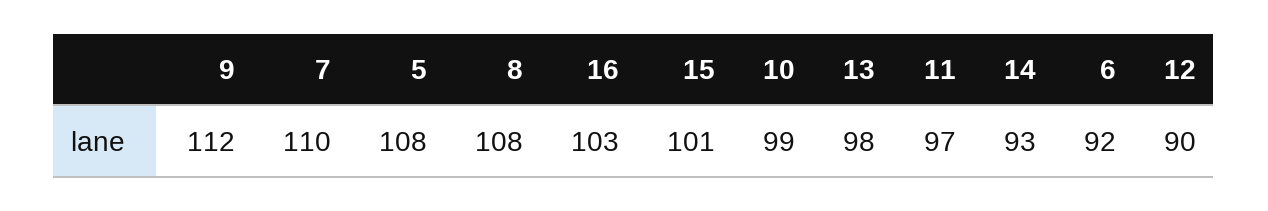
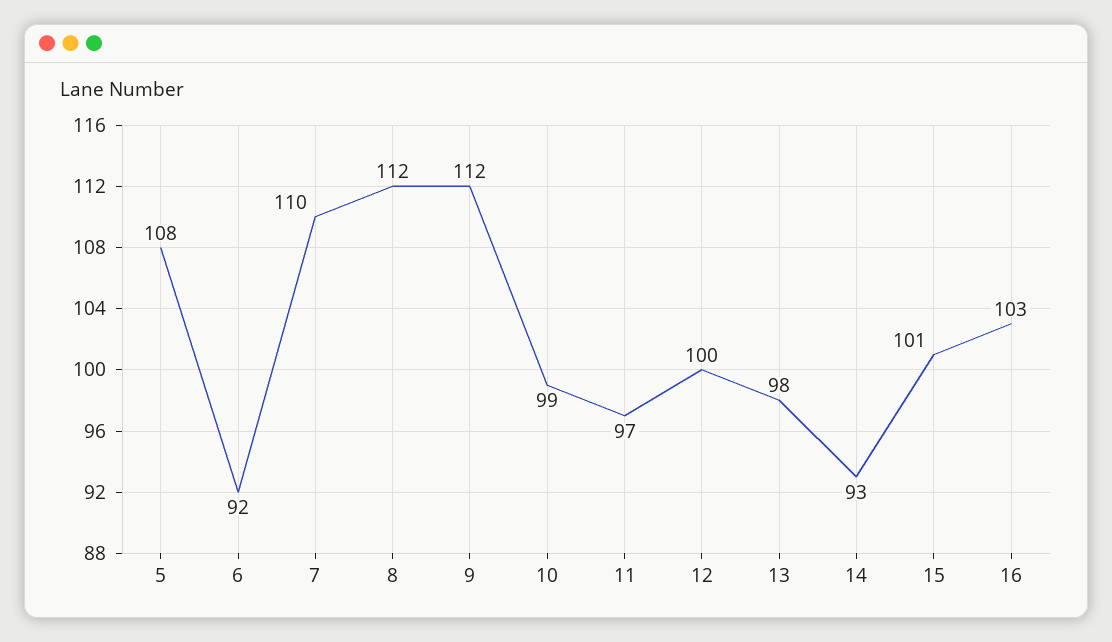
8: 108 -> 112
12: 90 -> 100

